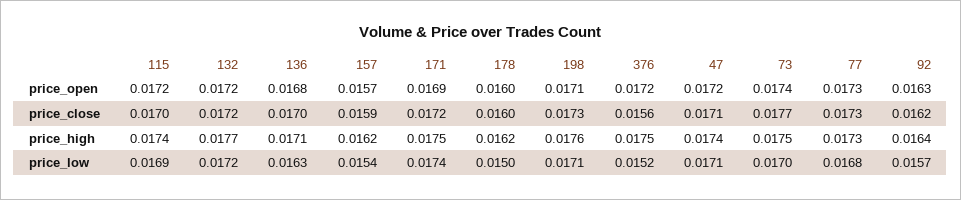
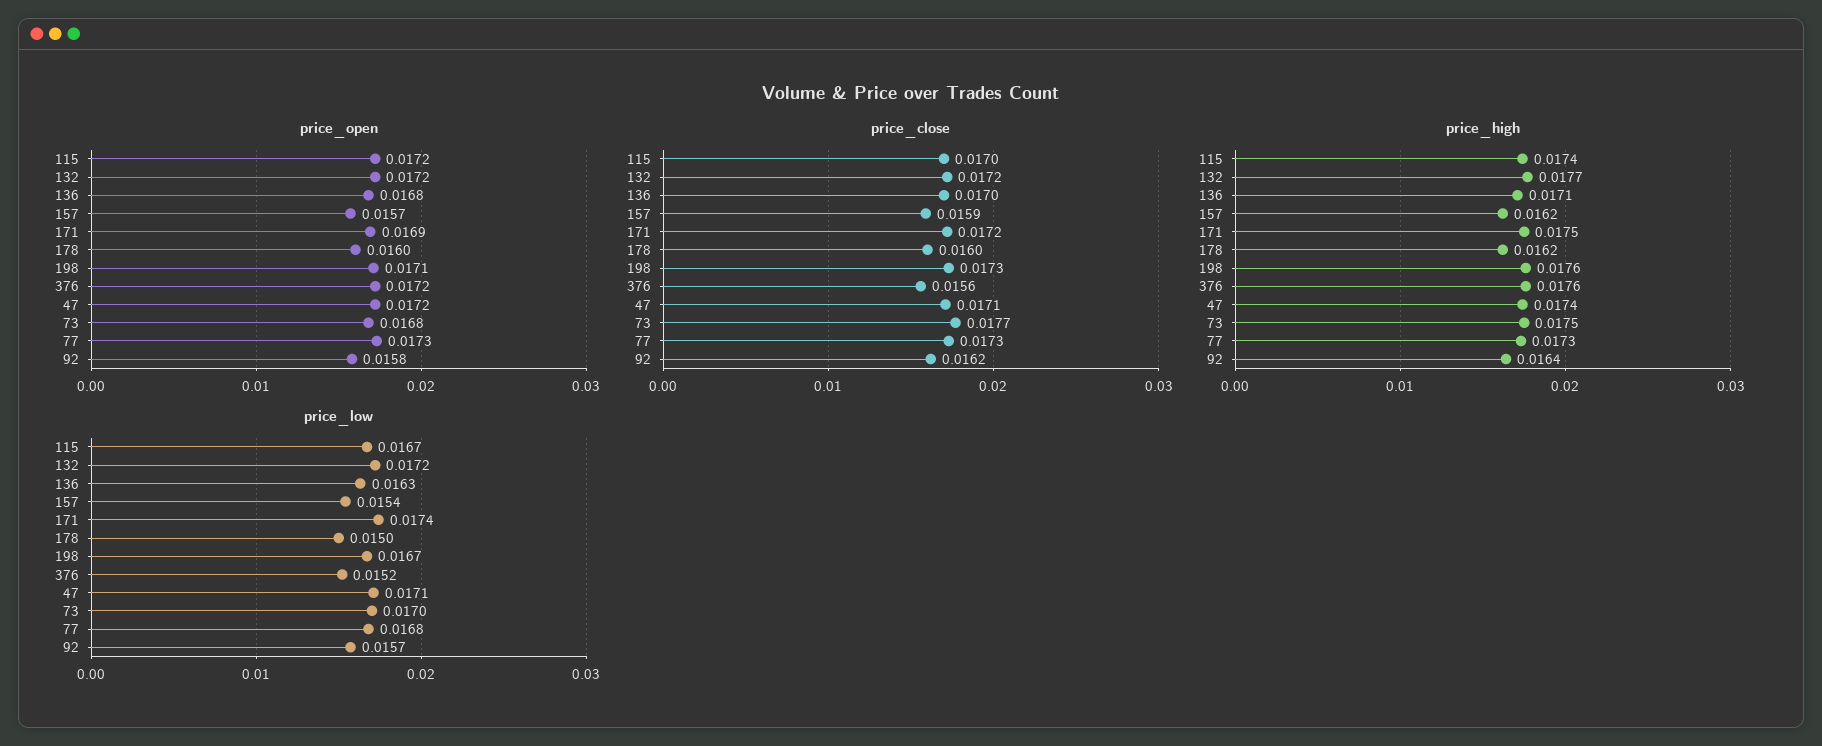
price_open, 73: 0.0174 -> 0.0168
price_open, 92: 0.0163 -> 0.0158
price_high, 376: 0.0175 -> 0.0176
price_low, 115: 0.0169 -> 0.0167
price_low, 198: 0.0171 -> 0.0167

